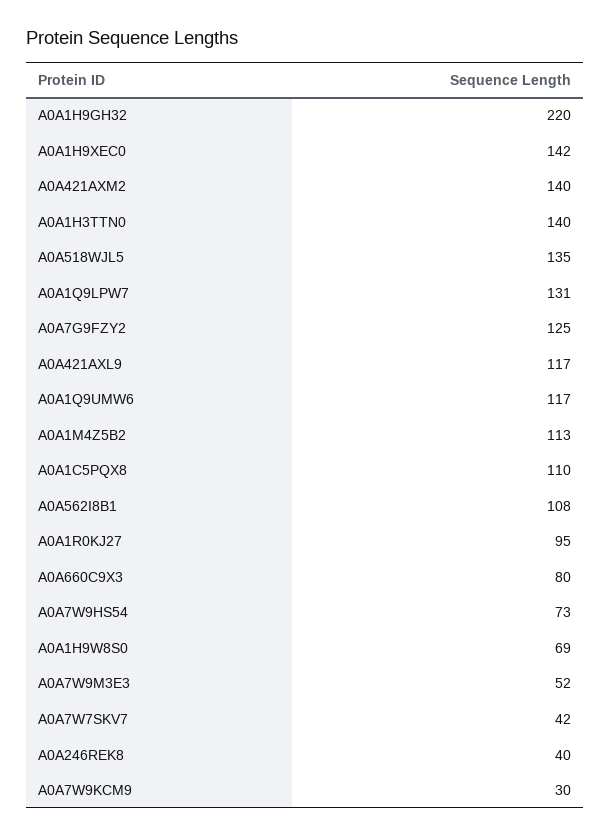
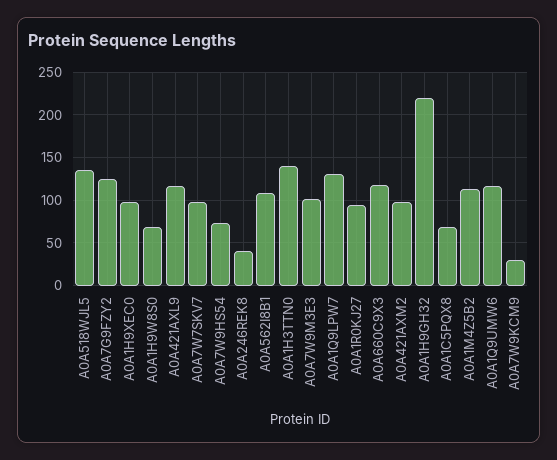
A0A1H9XEC0: 142 -> 100
A0A421AXM2: 140 -> 100
A0A1C5PQX8: 110 -> 70
A0A660C9X3: 80 -> 120
A0A7W9M3E3: 52 -> 100
A0A7W7SKV7: 42 -> 100

